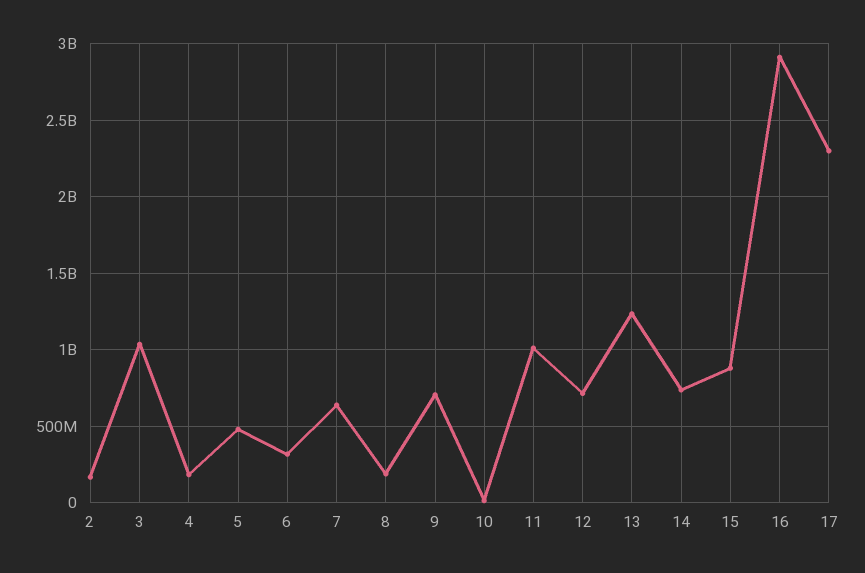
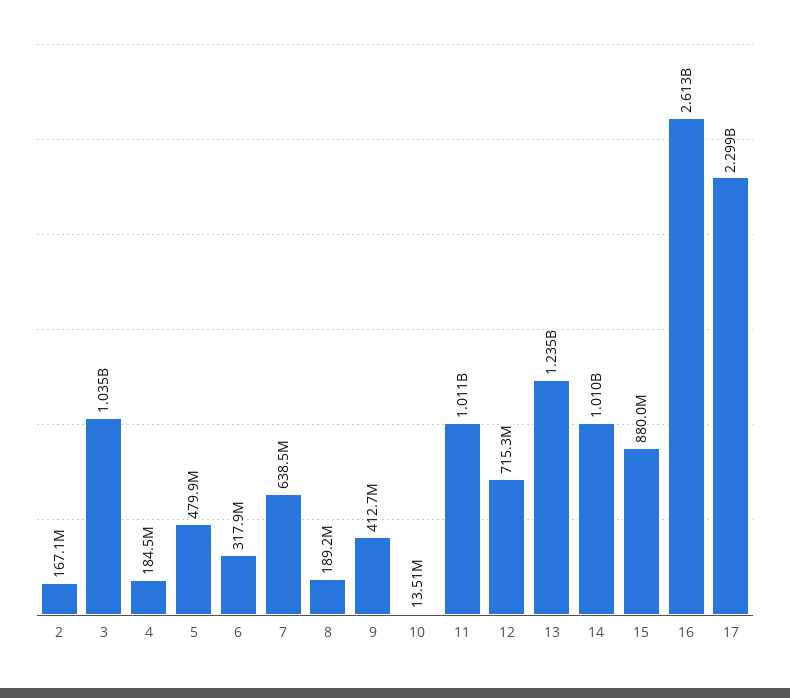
9: 700000000 -> 412700000
14: 750000000 -> 1010000000
16: 2900000000 -> 2613000000

